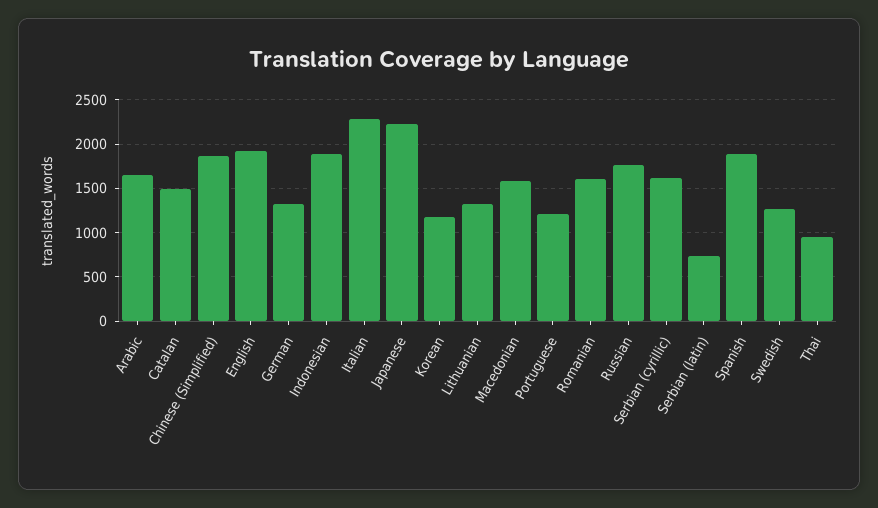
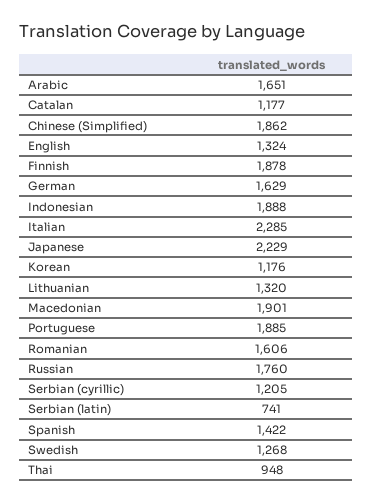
Catalan: 1500 -> 1177
English: 1900 -> 1324
German: 1300 -> 1629
Macedonian: 1600 -> 1901
Portuguese: 1200 -> 1885
Serbian (cyrillic): 1600 -> 1205
Spanish: 1900 -> 1422
Finnish: none -> 1878

